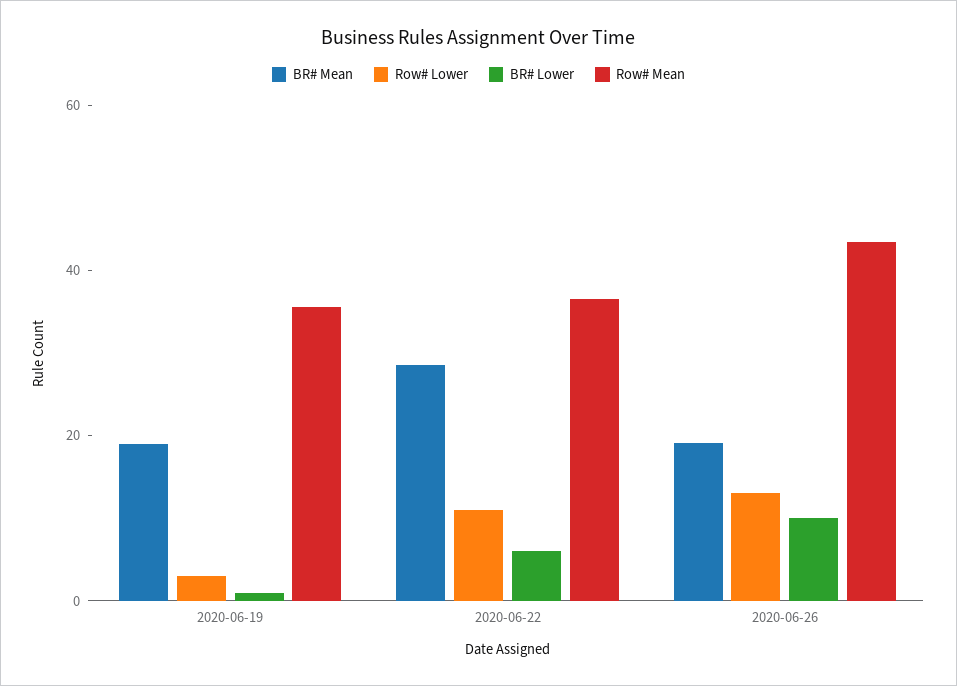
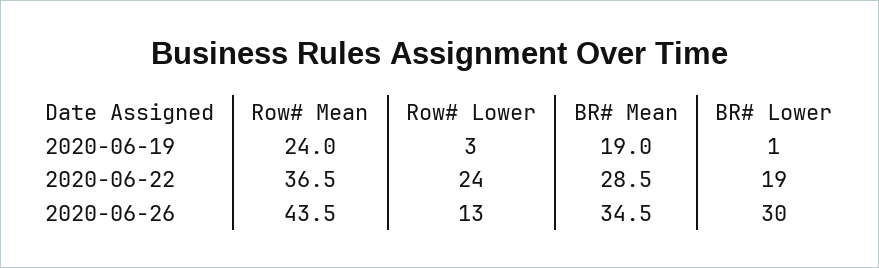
Row# Mean, 2020-06-19: 35 -> 24
Row# Lower, 2020-06-22: 10 -> 24
BR# Lower, 2020-06-22: 5 -> 19
BR# Mean, 2020-06-26: 20 -> 34.5
BR# Lower, 2020-06-26: 10 -> 30

